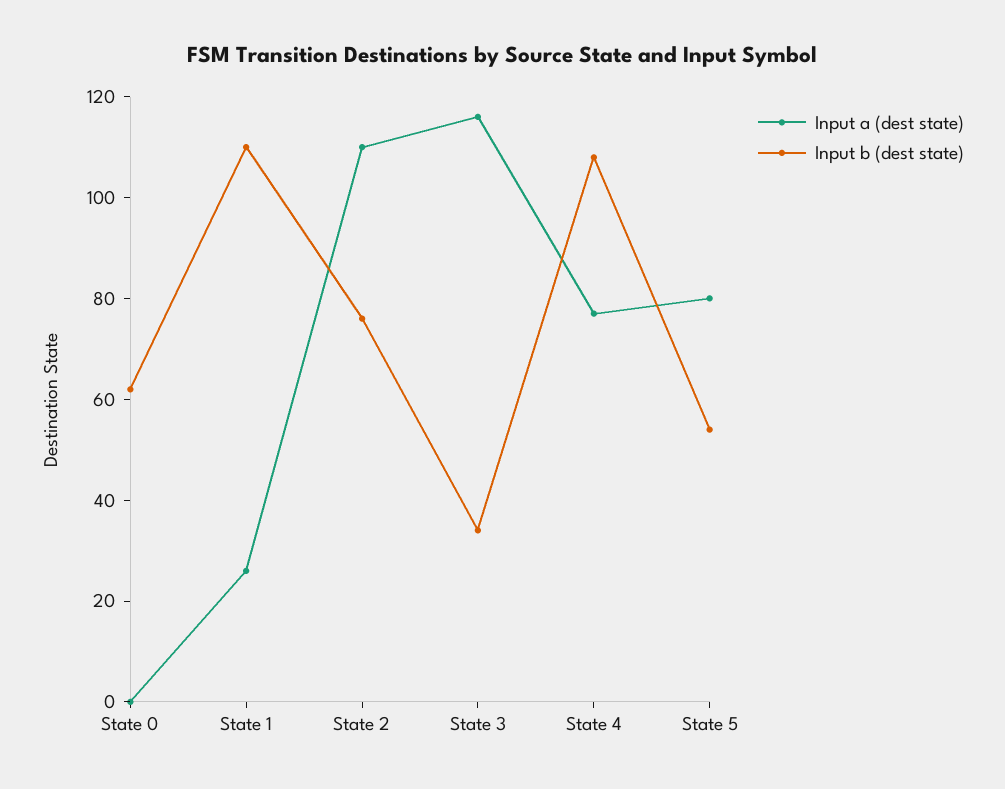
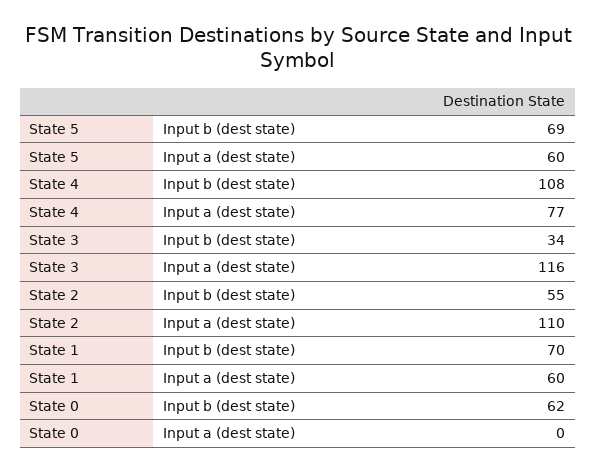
Input a (dest state), State 1: 25 -> 60
Input b (dest state), State 1: 110 -> 70
Input b (dest state), State 2: 75 -> 55
Input a (dest state), State 5: 80 -> 60
Input b (dest state), State 5: 55 -> 69

